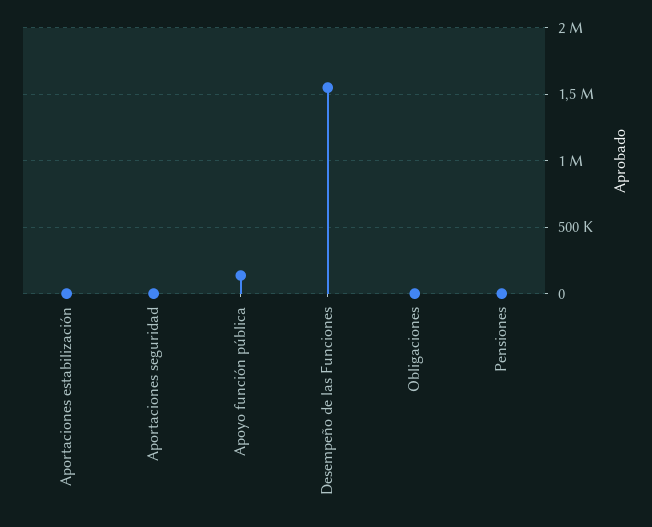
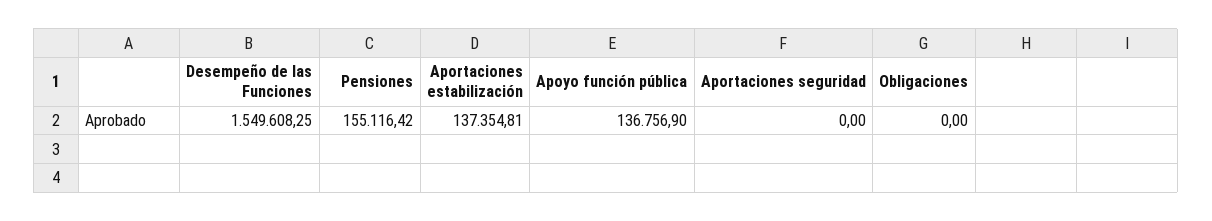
Aportaciones estabilización: 0 -> 137354.81
Pensiones: 0 -> 155116.42

